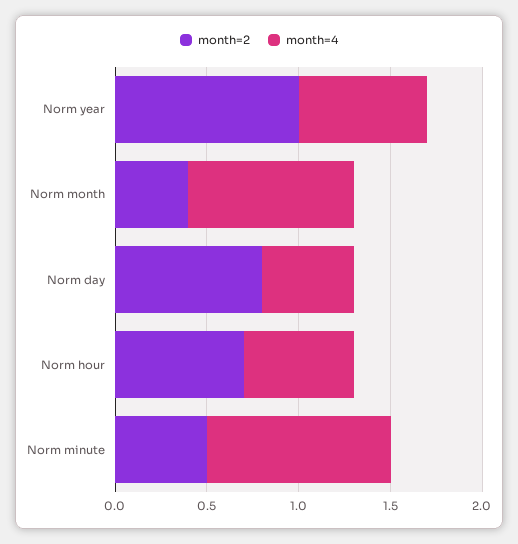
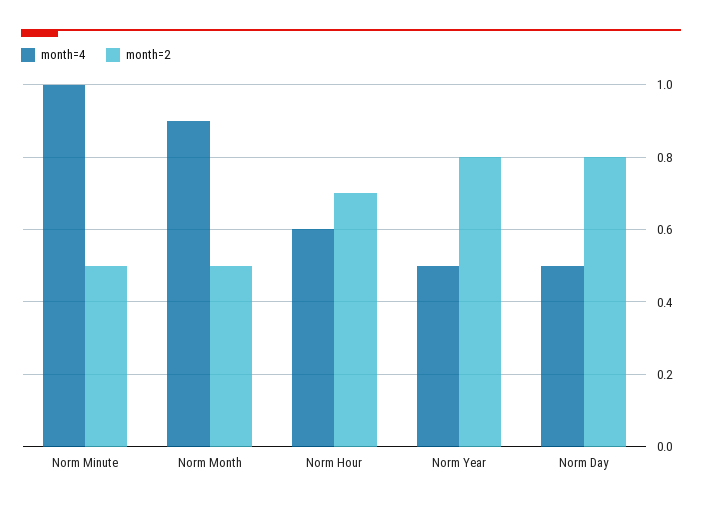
month=2, Norm year: 1 -> 0.8
month=4, Norm year: 0.7 -> 0.5
month=2, Norm month: 0.4 -> 0.5

